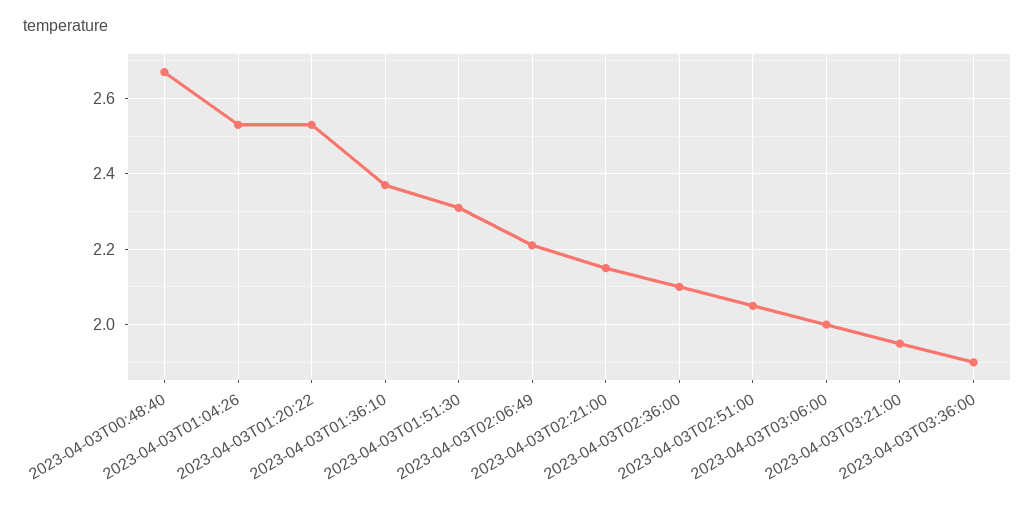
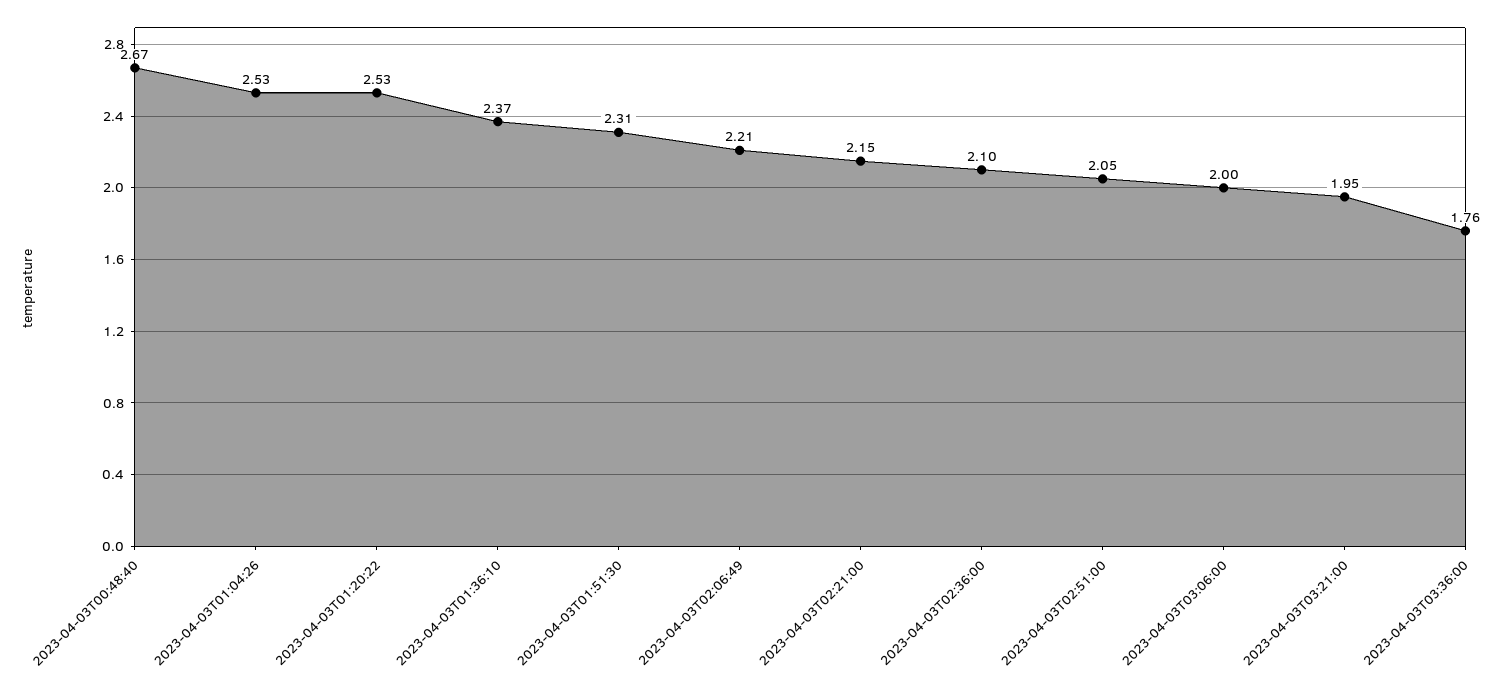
2023-04-03T03:36:00: 1.9 -> 1.76

